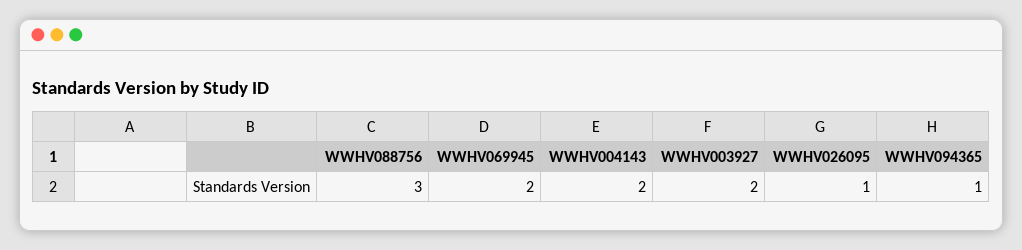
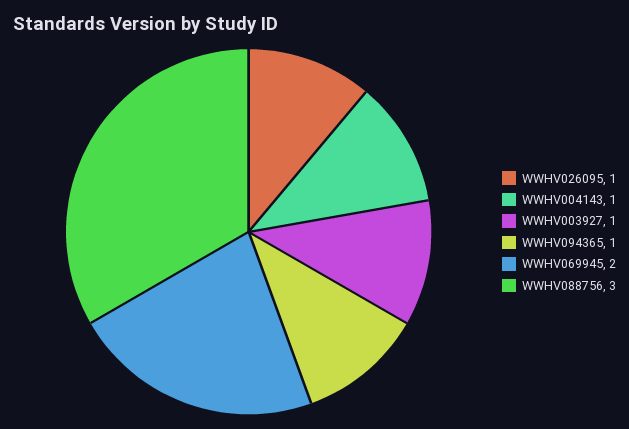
WWHV004143: 2 -> 1
WWHV003927: 2 -> 1

